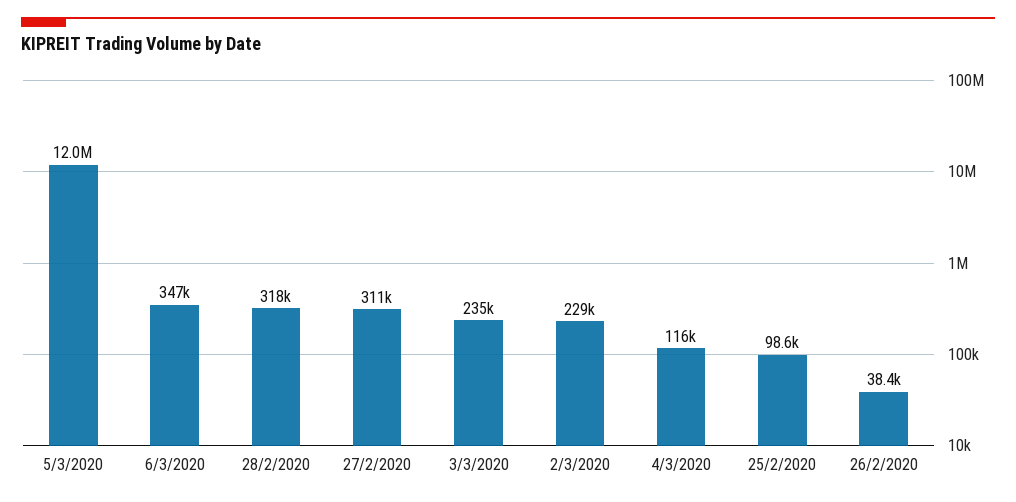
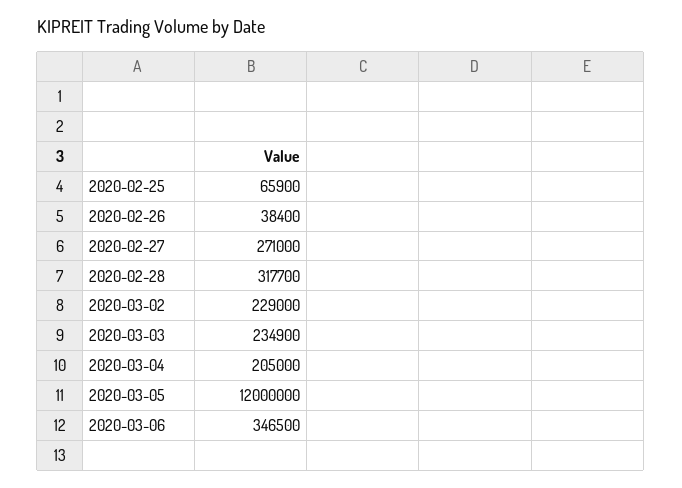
27/2/2020: 311000 -> 271000
4/3/2020: 116000 -> 205000
25/2/2020: 98600 -> 65900

